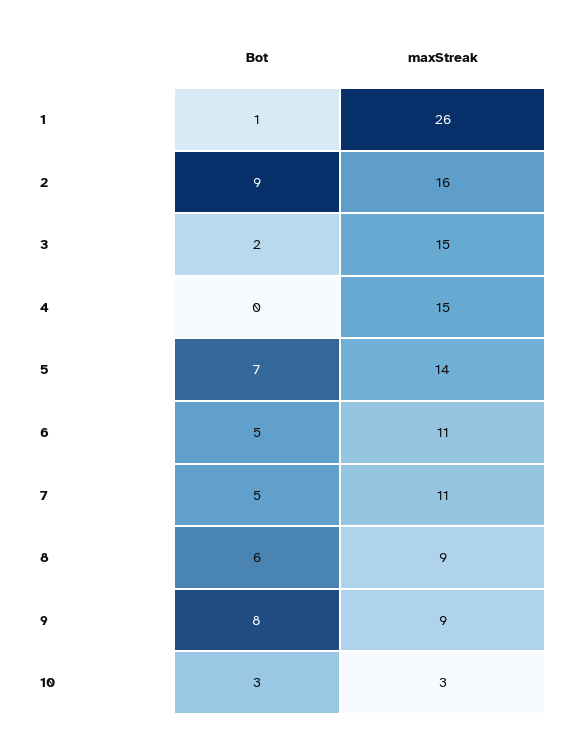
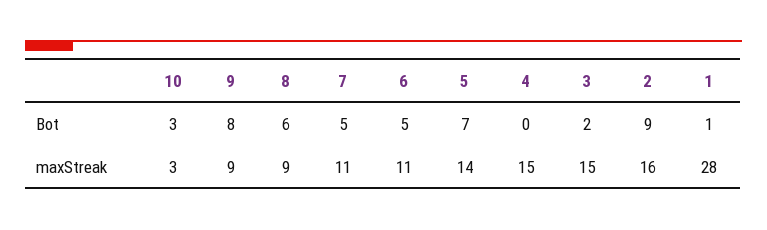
maxStreak, 1: 26 -> 28

